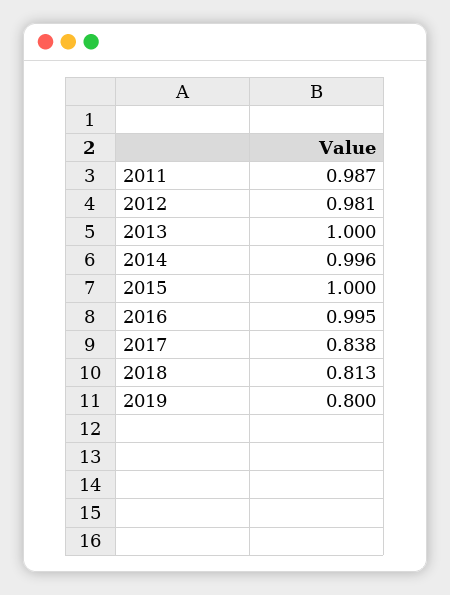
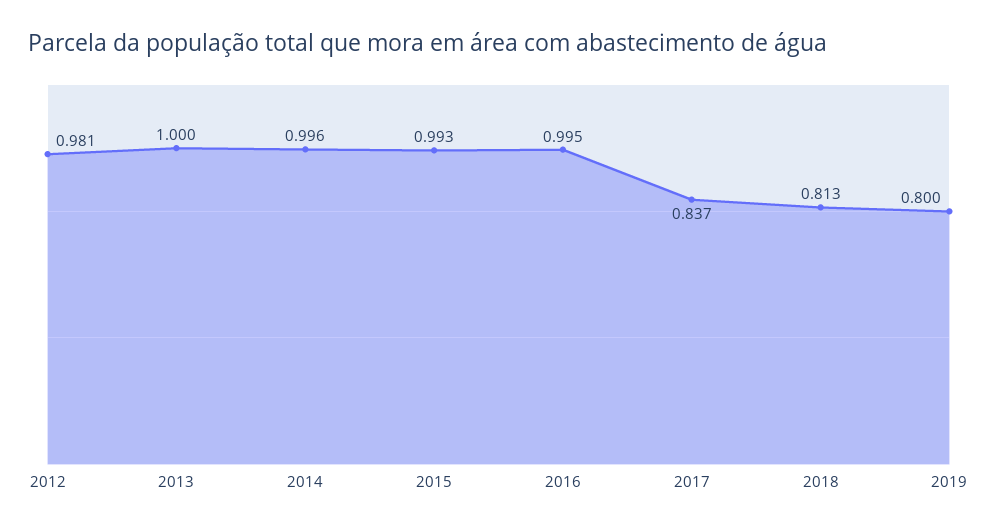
2011: 0.987 -> none
2015: 1 -> 0.993
2017: 0.838 -> 0.837

